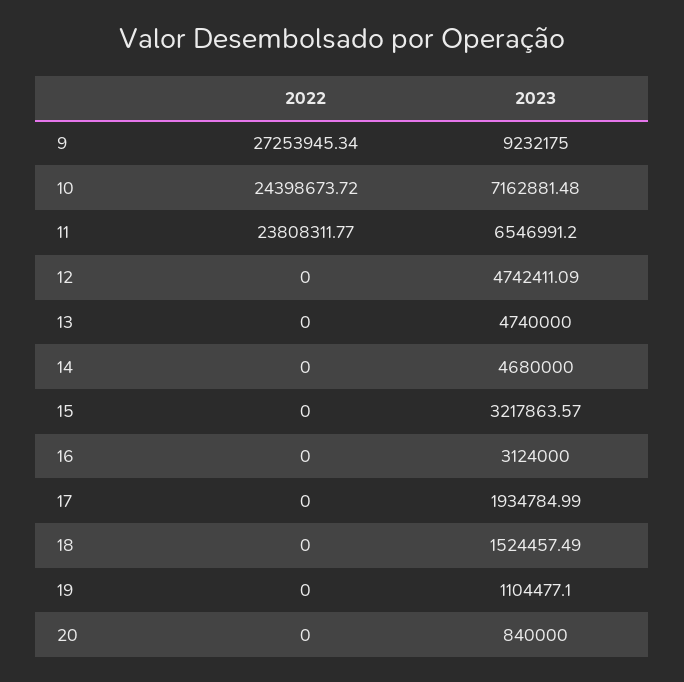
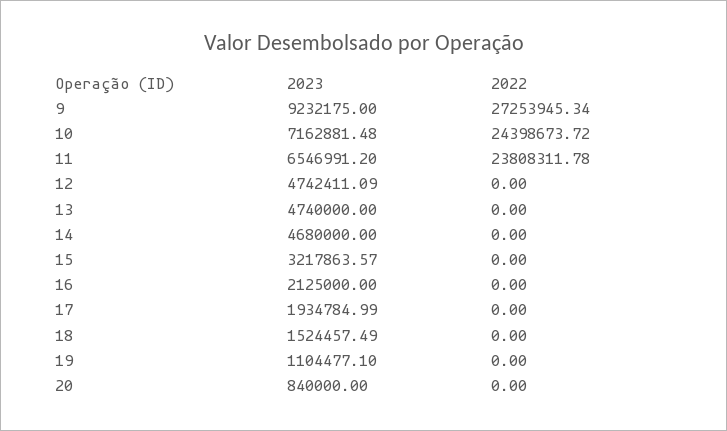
2022, 11: 23808311.77 -> 23808311.78
2023, 16: 3124000 -> 2125000

